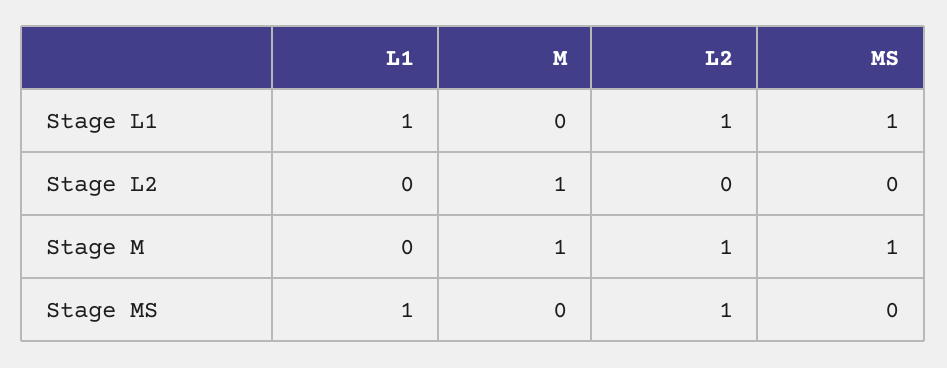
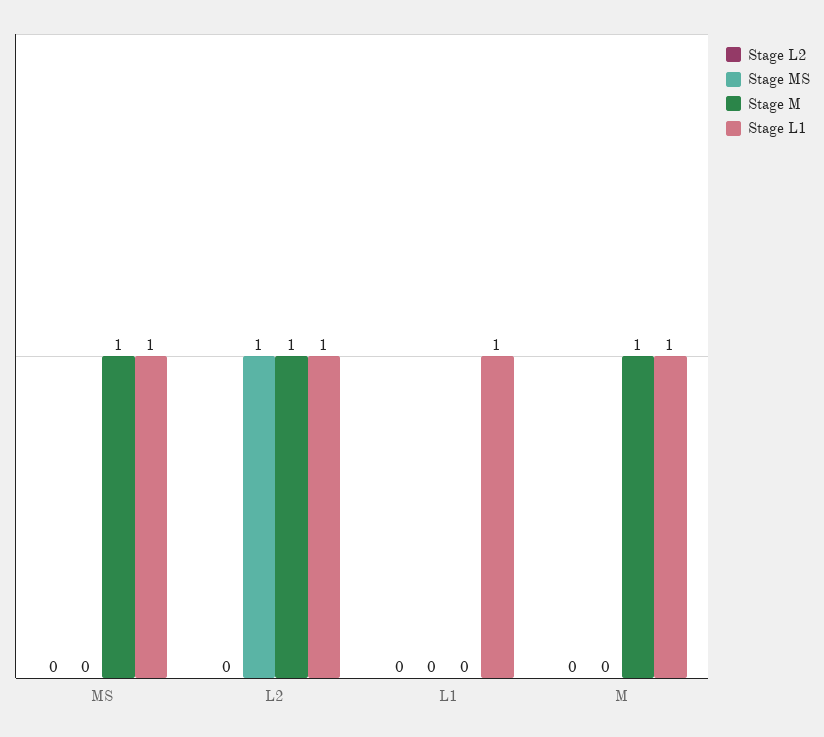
Stage L1, M: 0 -> 1
Stage L2, M: 1 -> 0
Stage MS, L1: 1 -> 0

